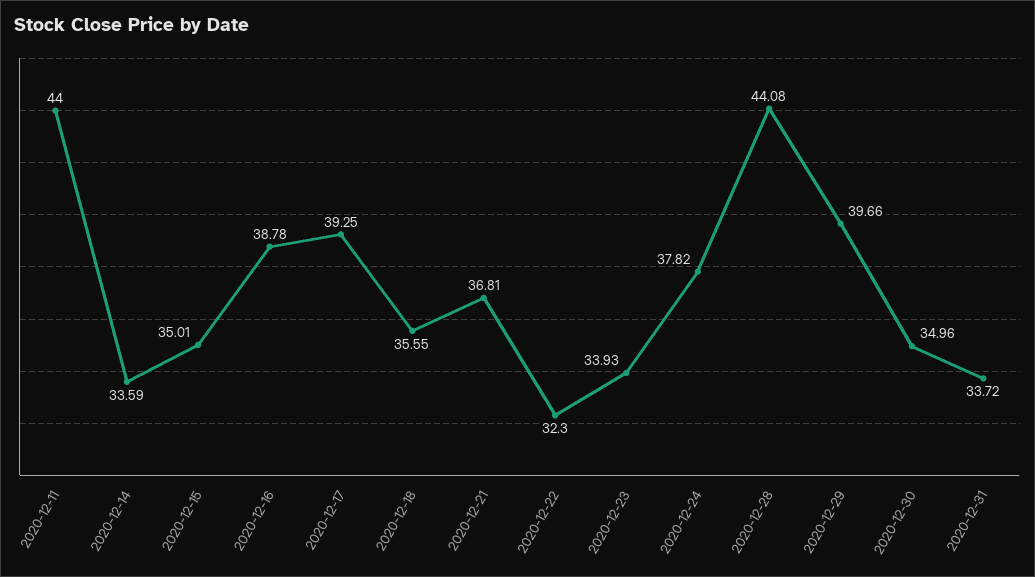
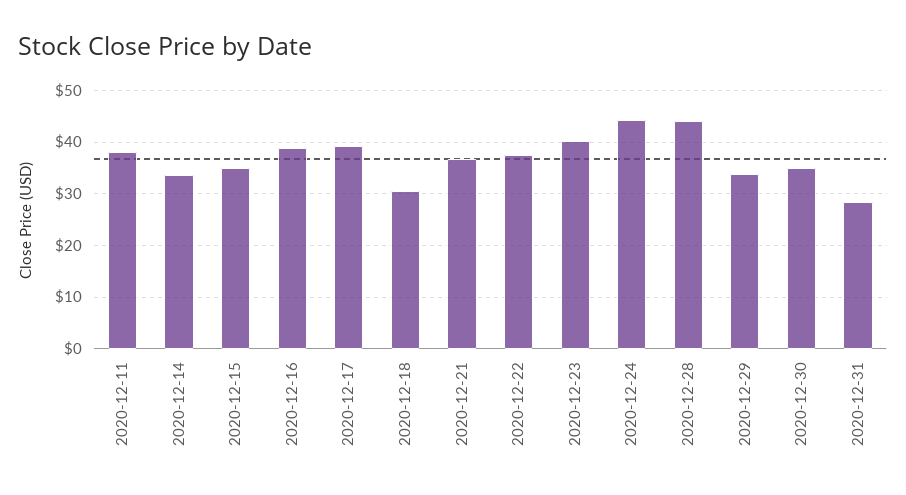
2020-12-11: 44 -> 38
2020-12-18: 35.55 -> 30
2020-12-22: 32.3 -> 38
2020-12-23: 33.93 -> 40
2020-12-24: 37.82 -> 44
2020-12-29: 39.66 -> 34
2020-12-31: 33.72 -> 28

